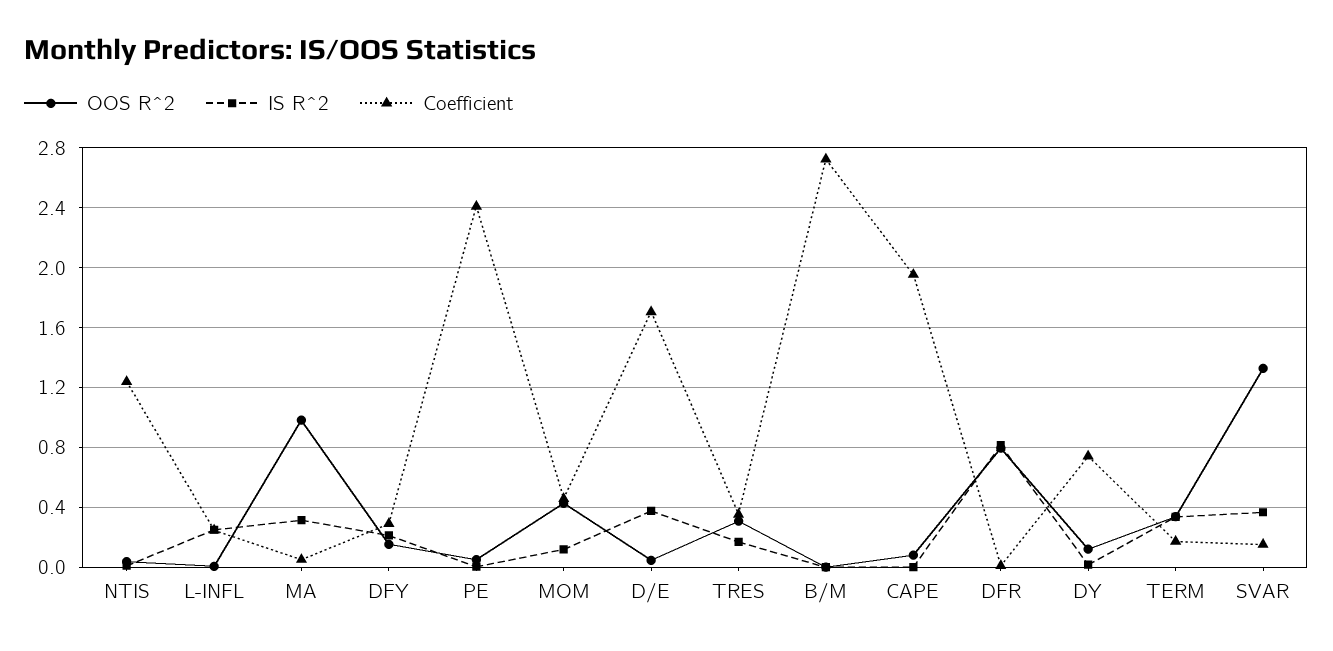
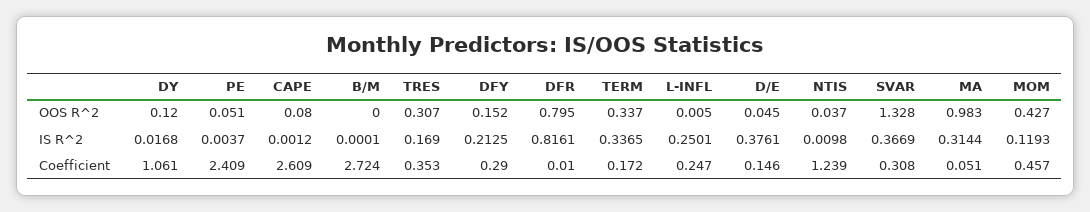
Coefficient, D/E: 1.7 -> 0.146
Coefficient, CAPE: 1.95 -> 2.609
Coefficient, DY: 0.75 -> 1.061
Coefficient, SVAR: 0.15 -> 0.308

